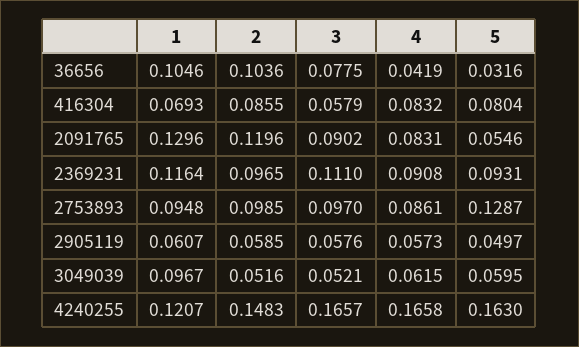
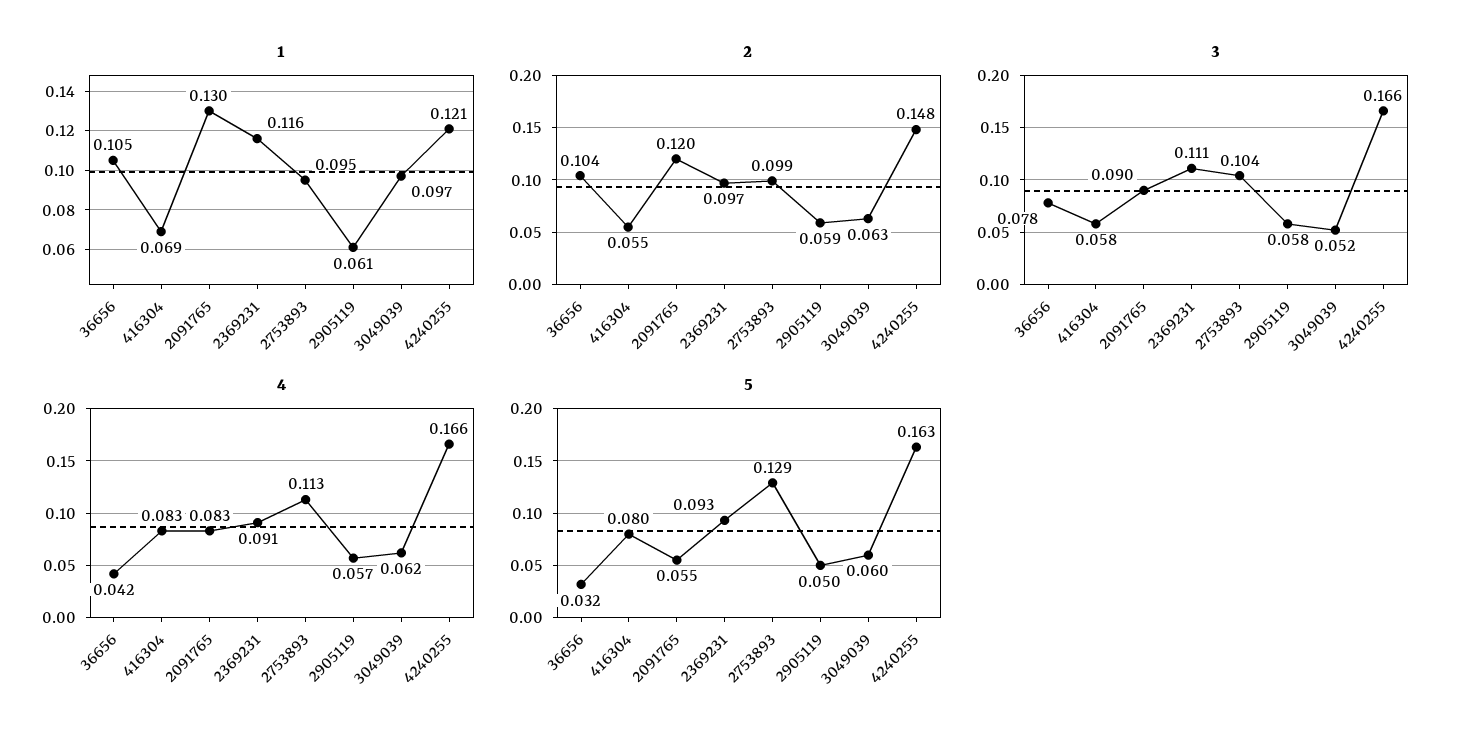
2, 416304: 0.0855 -> 0.055
3, 2753893: 0.097 -> 0.104
4, 2753893: 0.0861 -> 0.113
2, 3049039: 0.0516 -> 0.063

